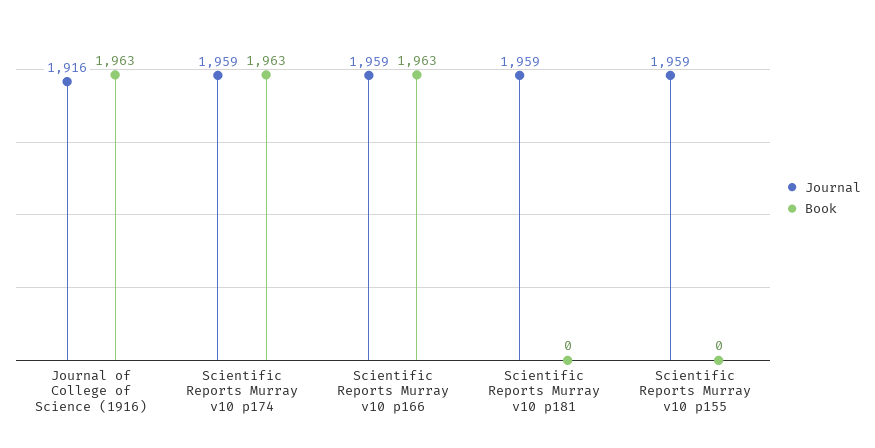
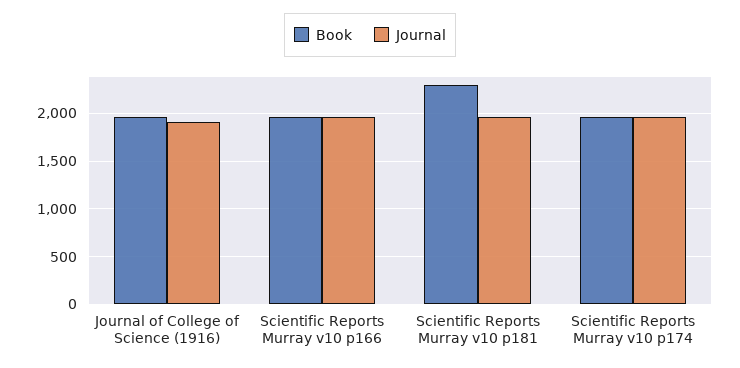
Book, Scientific Reports Murray v10 p181: 0 -> 2300
Journal, Scientific Reports Murray v10 p155: 1959 -> none
Book, Scientific Reports Murray v10 p155: 0 -> none

